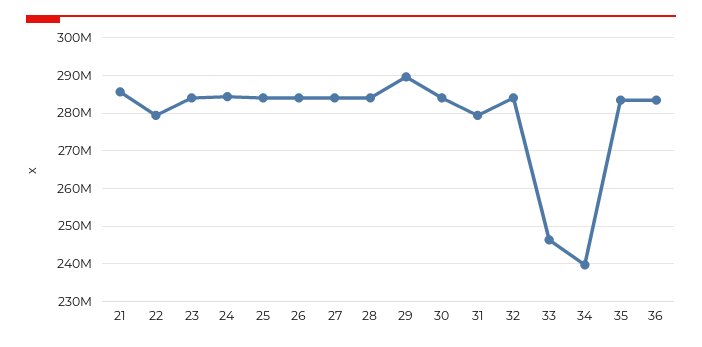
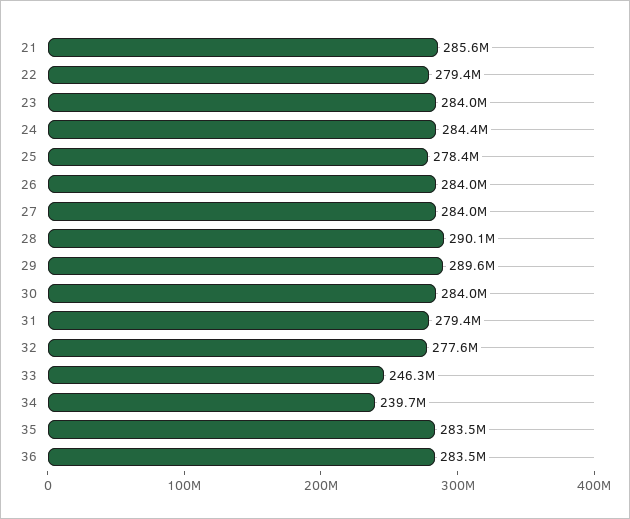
25: 284000000 -> 278400000
28: 284000000 -> 290100000
32: 284000000 -> 277600000

